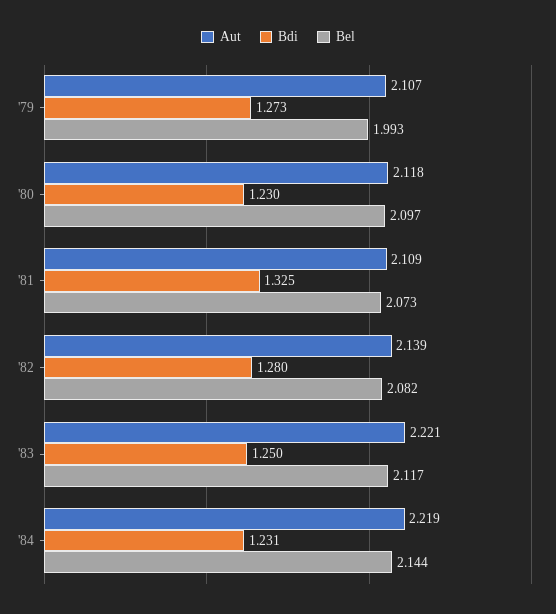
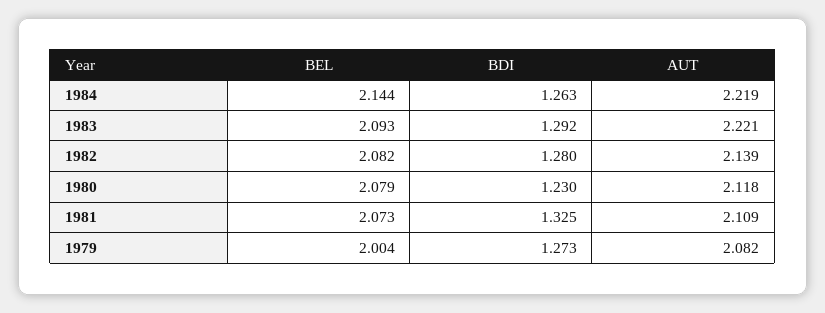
Aut, '79: 2.107 -> 2.082
Bel, '79: 1.993 -> 2.004
Bel, '80: 2.097 -> 2.079
Bdi, '83: 1.25 -> 1.292
Bel, '83: 2.117 -> 2.093
Bdi, '84: 1.231 -> 1.263

